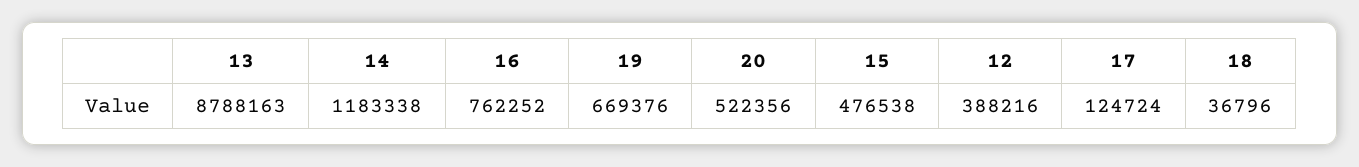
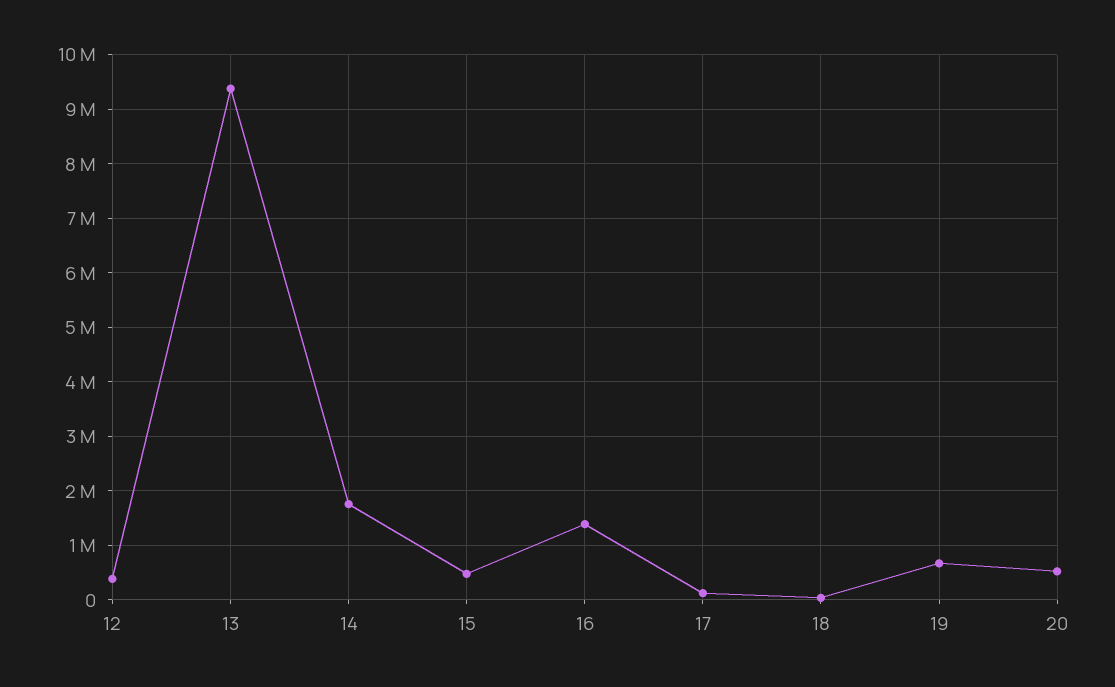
13: 8788163 -> 9400000
14: 1183338 -> 1800000
16: 762252 -> 1400000

